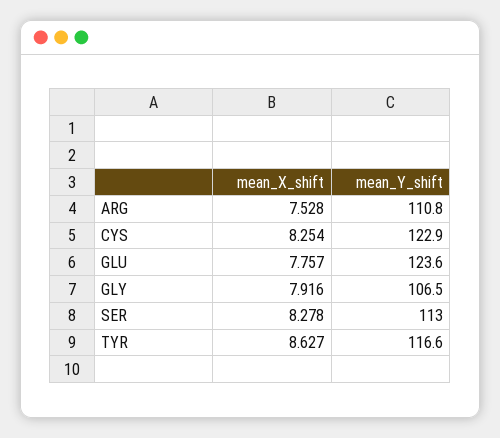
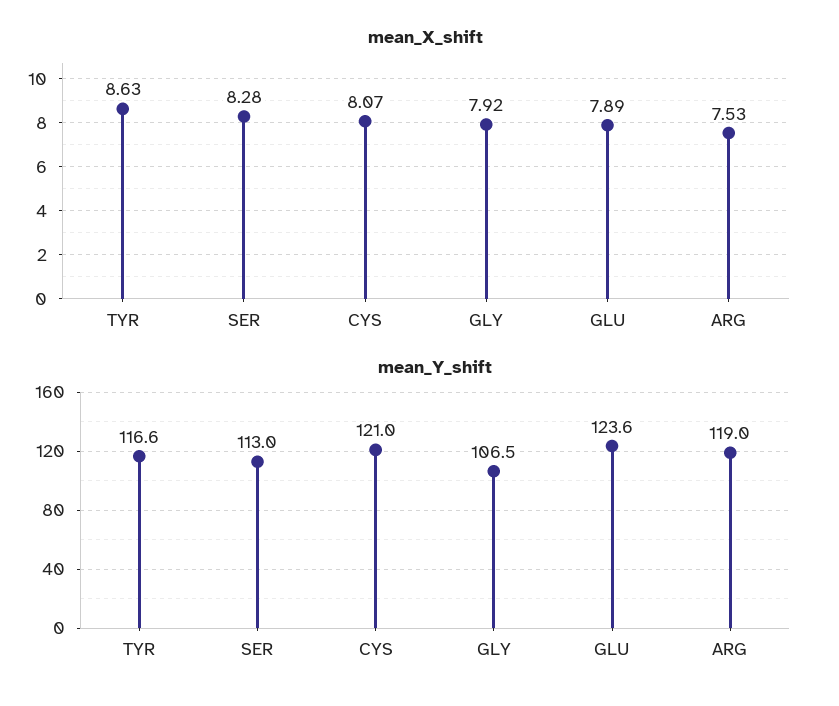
mean_Y_shift, ARG: 110.8 -> 119
mean_X_shift, CYS: 8.254 -> 8.07
mean_Y_shift, CYS: 122.9 -> 121
mean_X_shift, GLU: 7.757 -> 7.89

